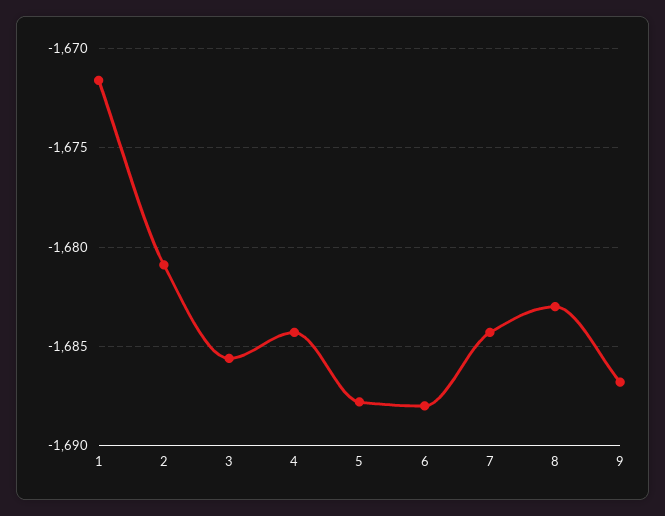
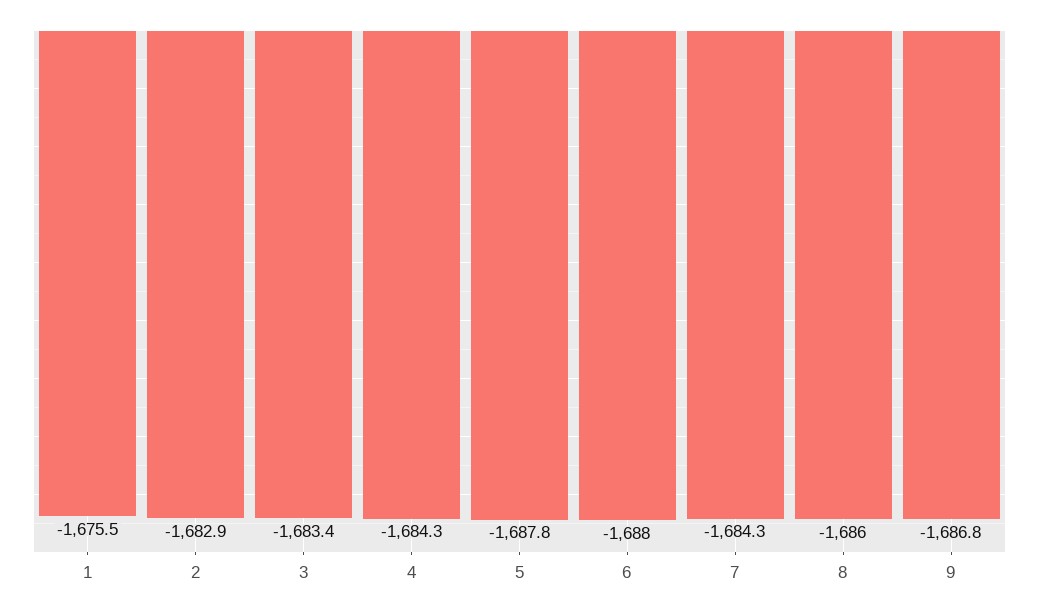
1: -1671.5 -> -1675.5
2: -1681 -> -1682.9
3: -1685.5 -> -1683.4
8: -1683 -> -1686

